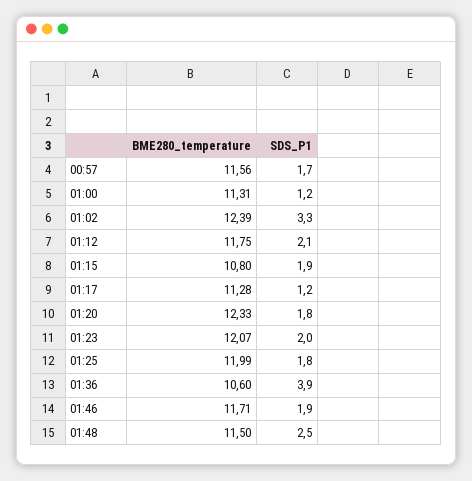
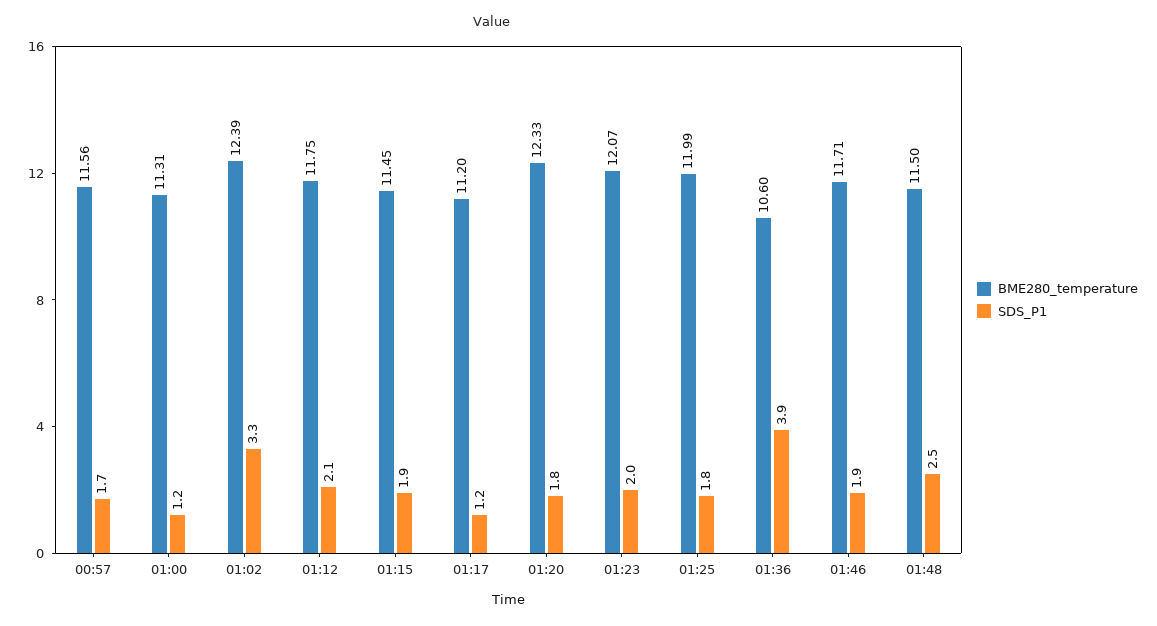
BME280_temperature, 01:15: 10.8 -> 11.45
BME280_temperature, 01:17: 11.28 -> 11.2

